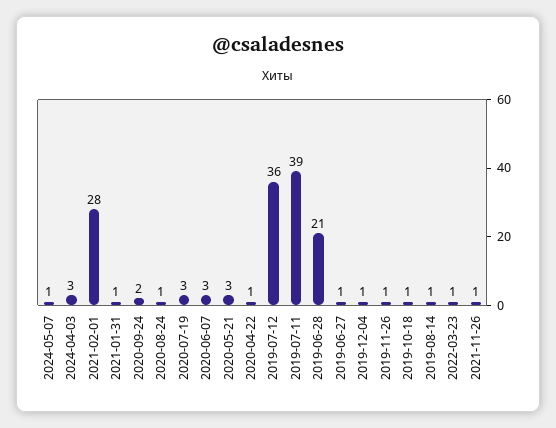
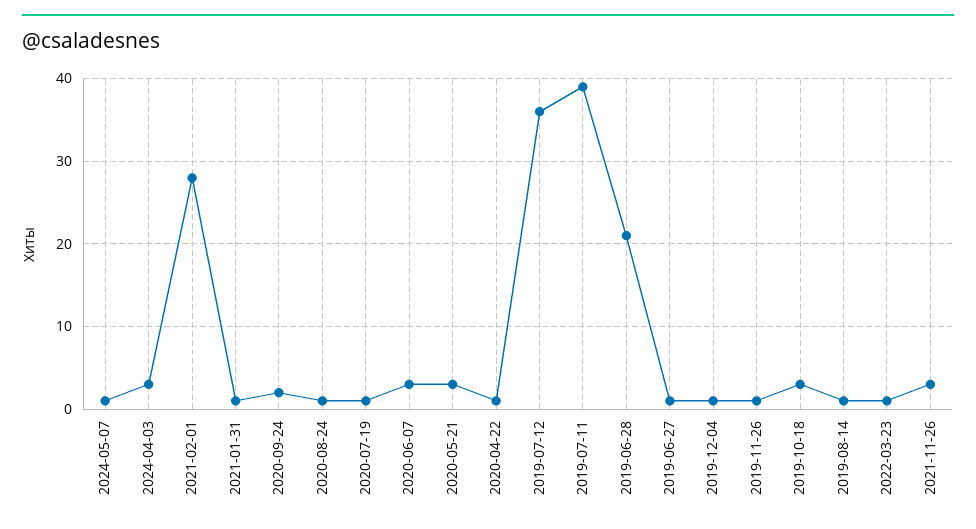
2020-07-19: 3 -> 1
2019-10-18: 1 -> 3
2021-11-26: 1 -> 3

